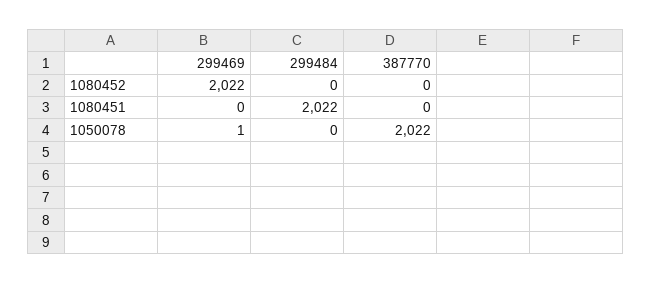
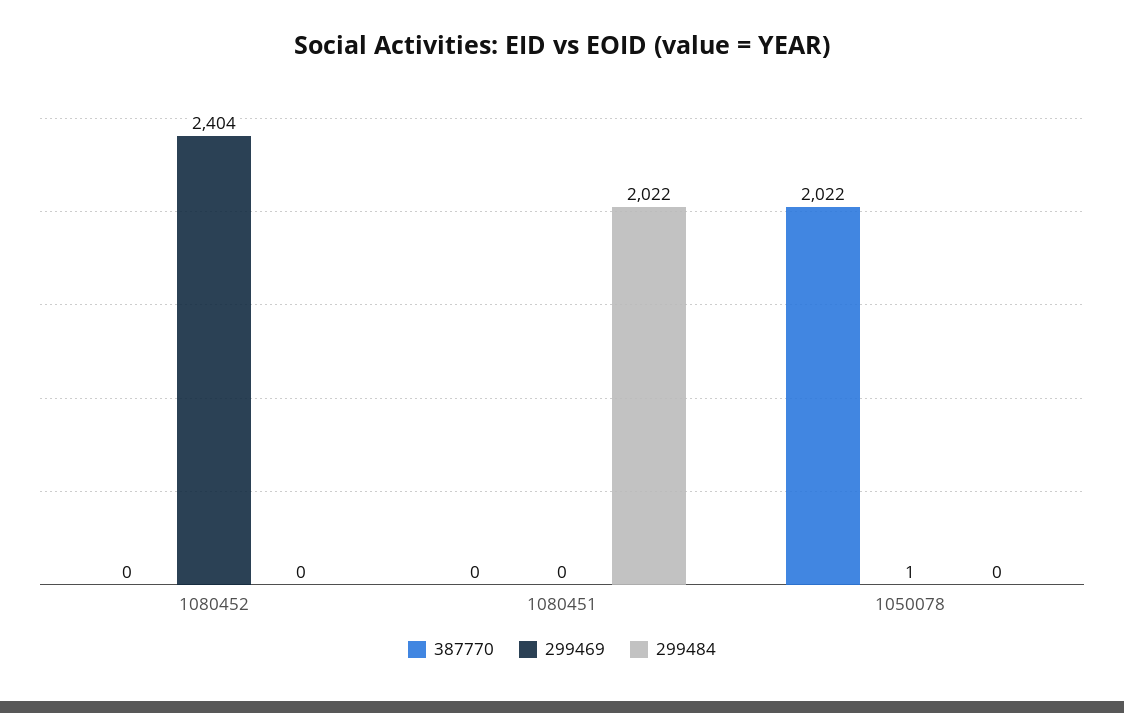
299469, 1080452: 2022 -> 2404

